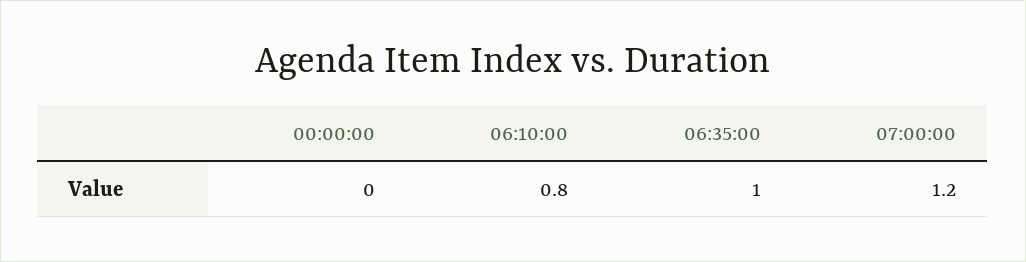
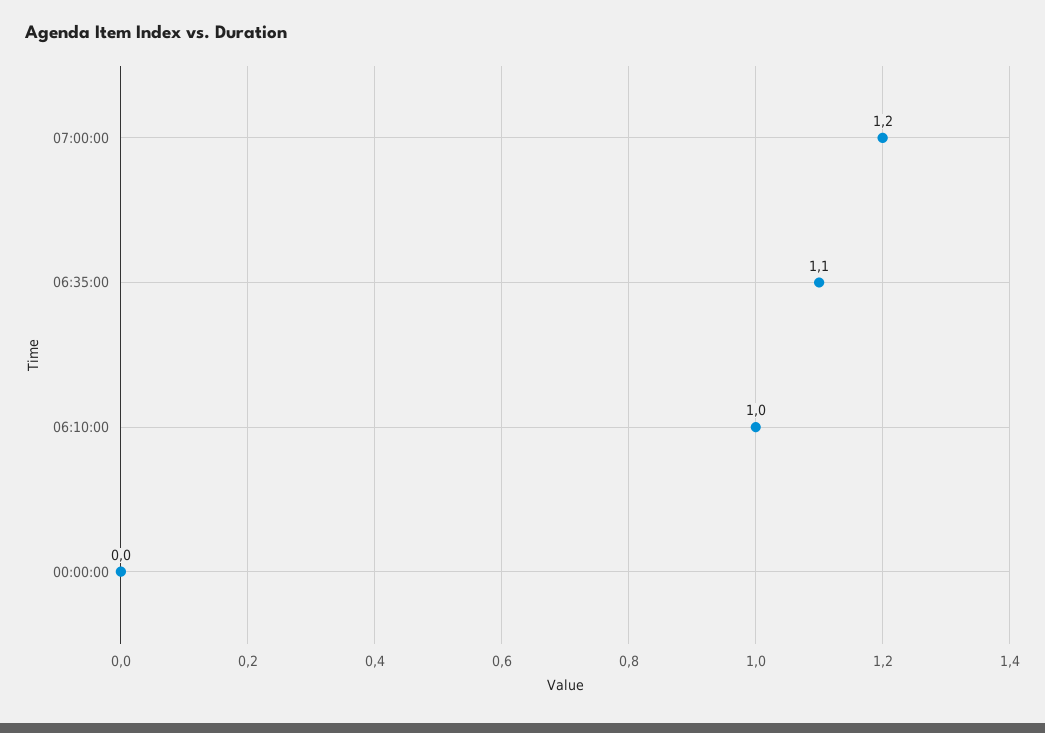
06:10:00: 0.8 -> 1
06:35:00: 1 -> 1.1

